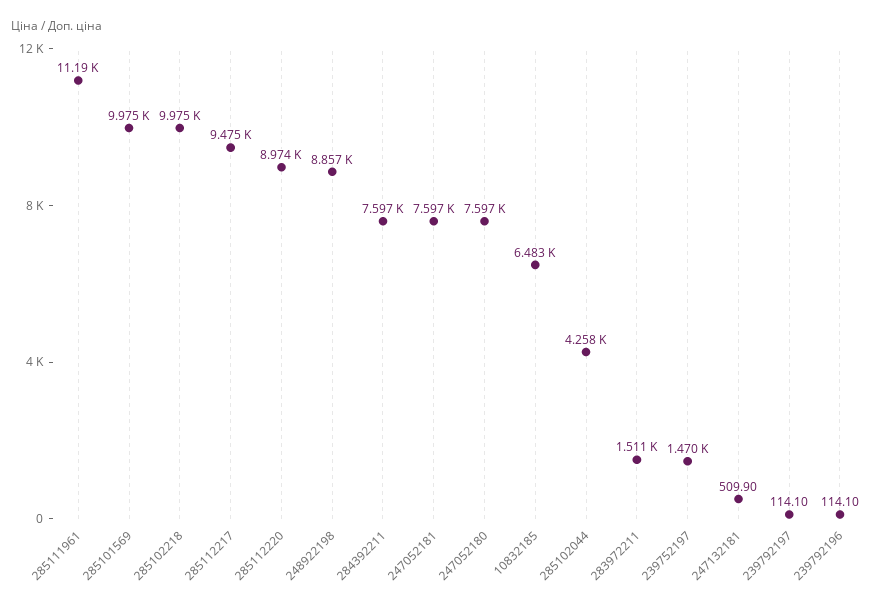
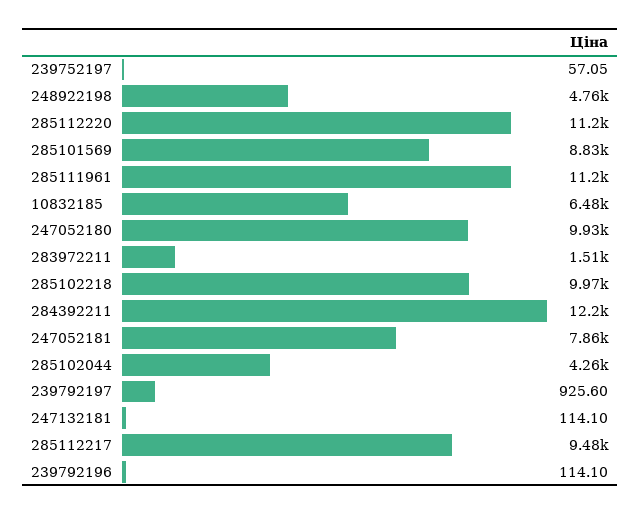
285101569: 9975 -> 8830
285112220: 8974 -> 11200
248922198: 8857 -> 4760
284392211: 7597 -> 12200
247052181: 7597 -> 7860
247052180: 7597 -> 9930
239752197: 1470 -> 57.05
247132181: 509.9 -> 114.1
239792197: 114.1 -> 925.6

